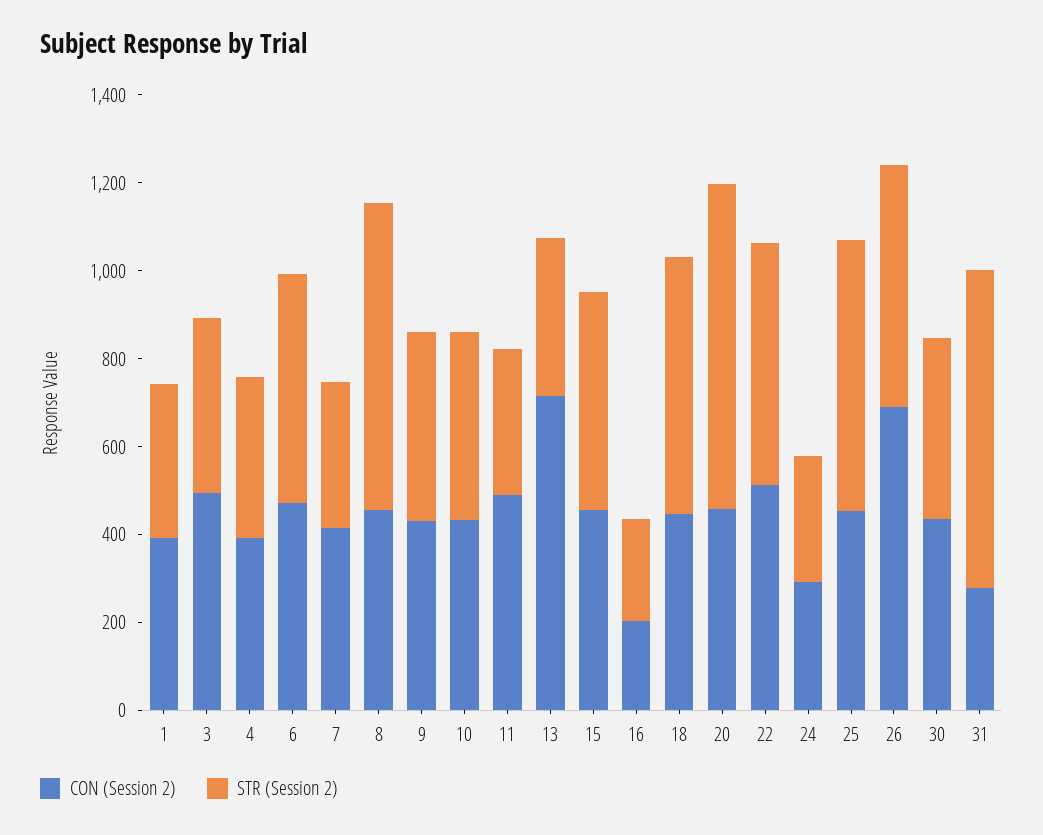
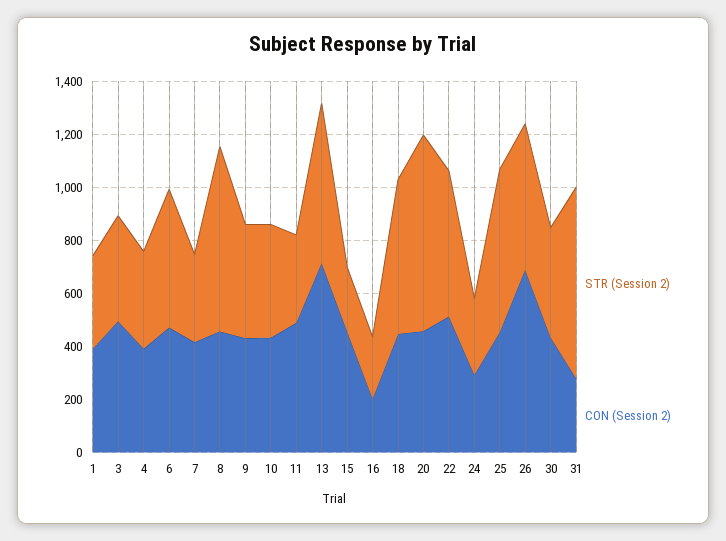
STR (Session 2), 13: 350 -> 600
STR (Session 2), 15: 500 -> 250

